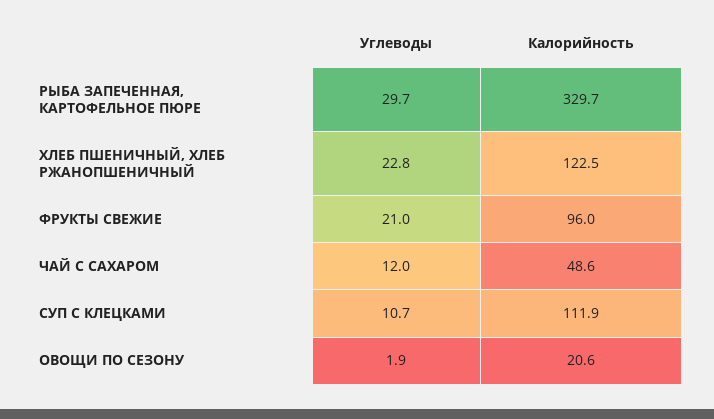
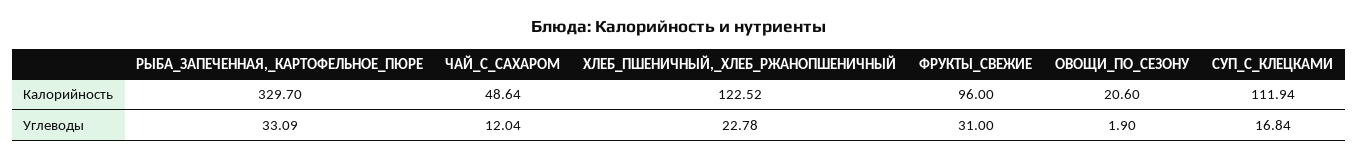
Углеводы, РЫБА ЗАПЕЧЕННАЯ, КАРТОФЕЛЬНОЕ ПЮРЕ: 29.7 -> 33.09
Углеводы, ФРУКТЫ СВЕЖИЕ: 21 -> 31
Углеводы, СУП С КЛЕЦКАМИ: 10.7 -> 16.84

